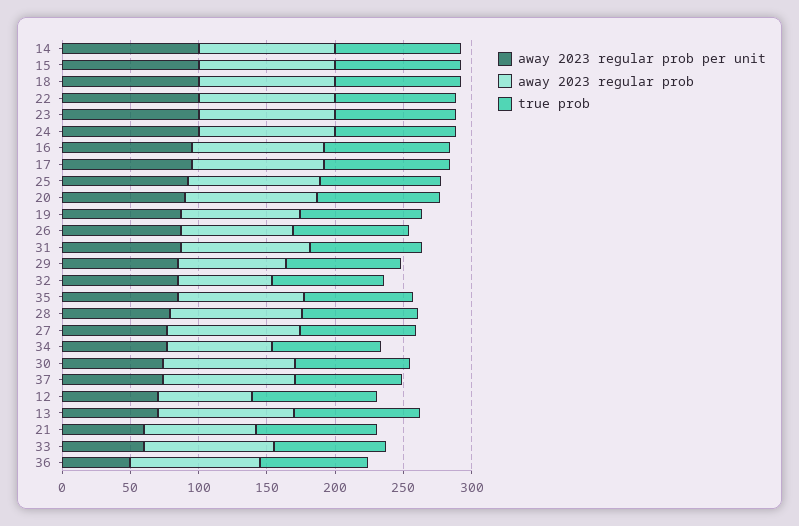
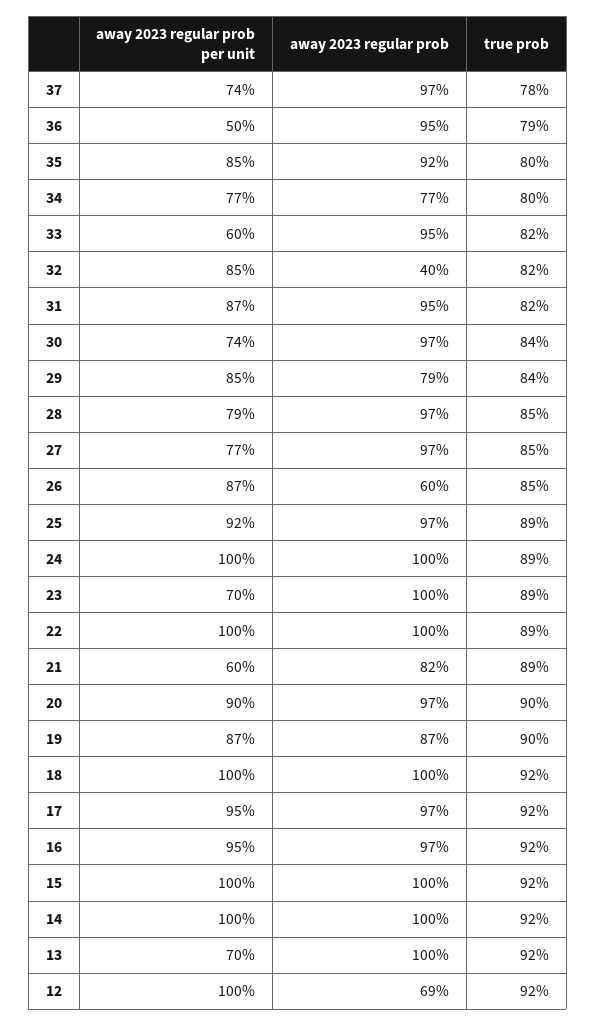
away 2023 regular prob per unit, 23: 100 -> 70
away 2023 regular prob, 26: 80 -> 60
away 2023 regular prob, 32: 70 -> 40
away 2023 regular prob per unit, 12: 70 -> 100

